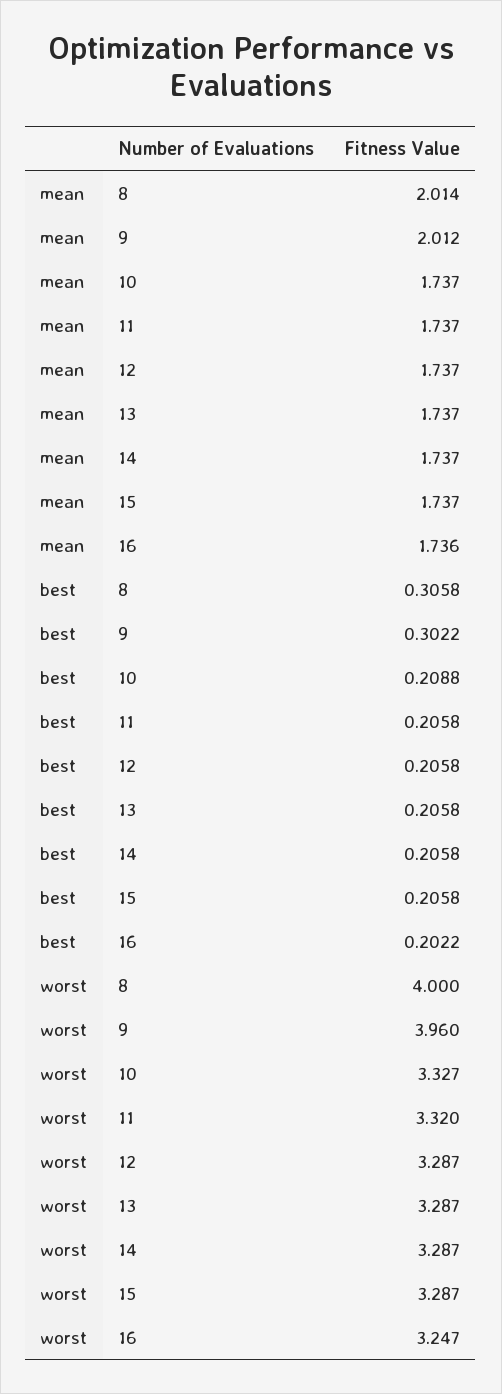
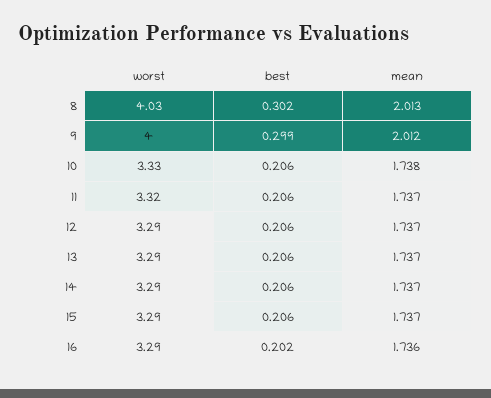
mean, 8: 2.014 -> 2.013
mean, 10: 1.737 -> 1.738
best, 8: 0.3058 -> 0.302
best, 9: 0.3022 -> 0.299
best, 10: 0.2088 -> 0.206
worst, 8: 4 -> 4.03
worst, 9: 3.96 -> 4
worst, 16: 3.247 -> 3.29

